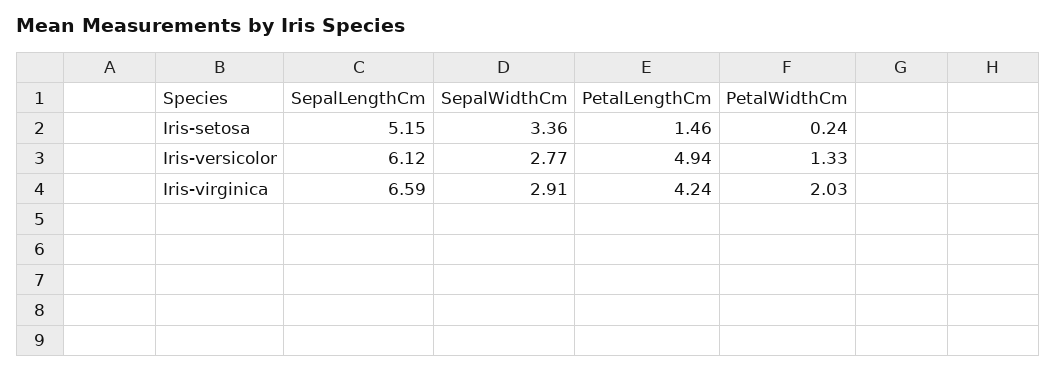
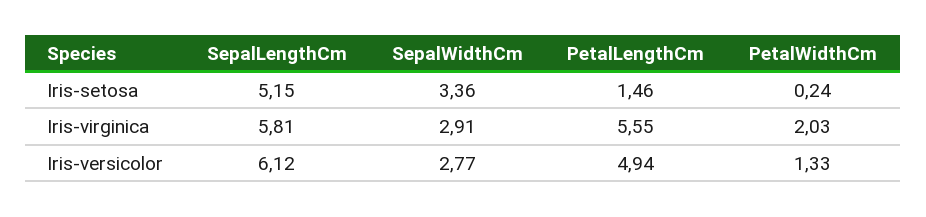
SepalLengthCm, Iris-virginica: 6.59 -> 5.81
PetalLengthCm, Iris-virginica: 4.24 -> 5.55

